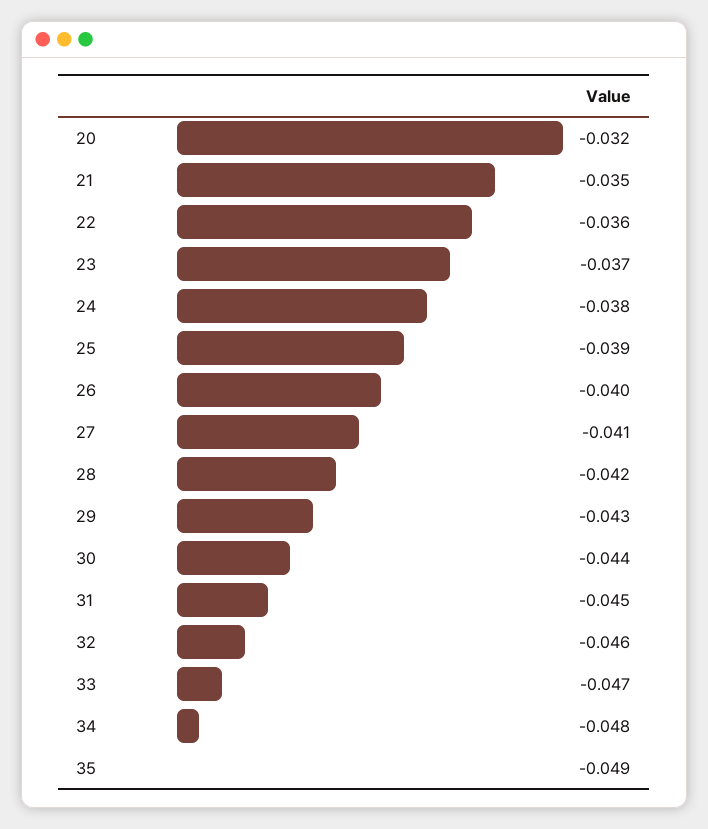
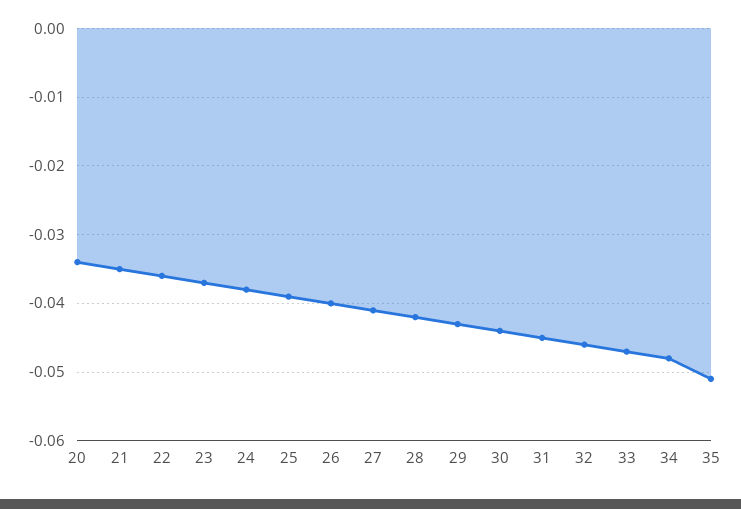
20: -0.032 -> -0.034
35: -0.049 -> -0.051

